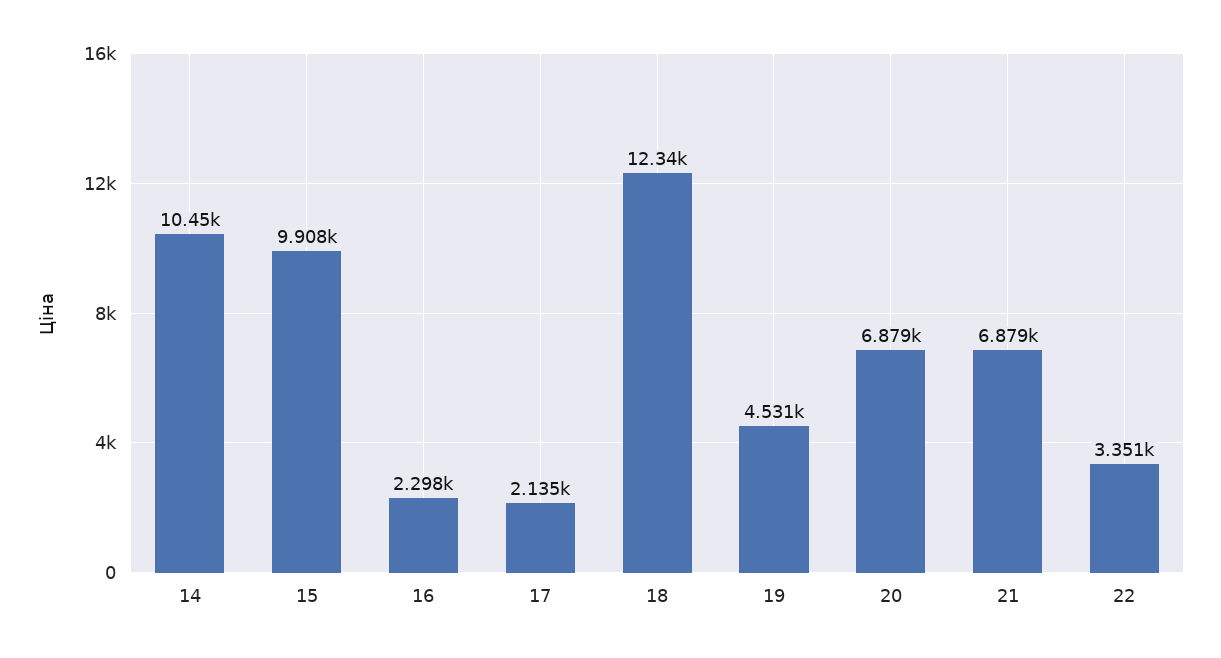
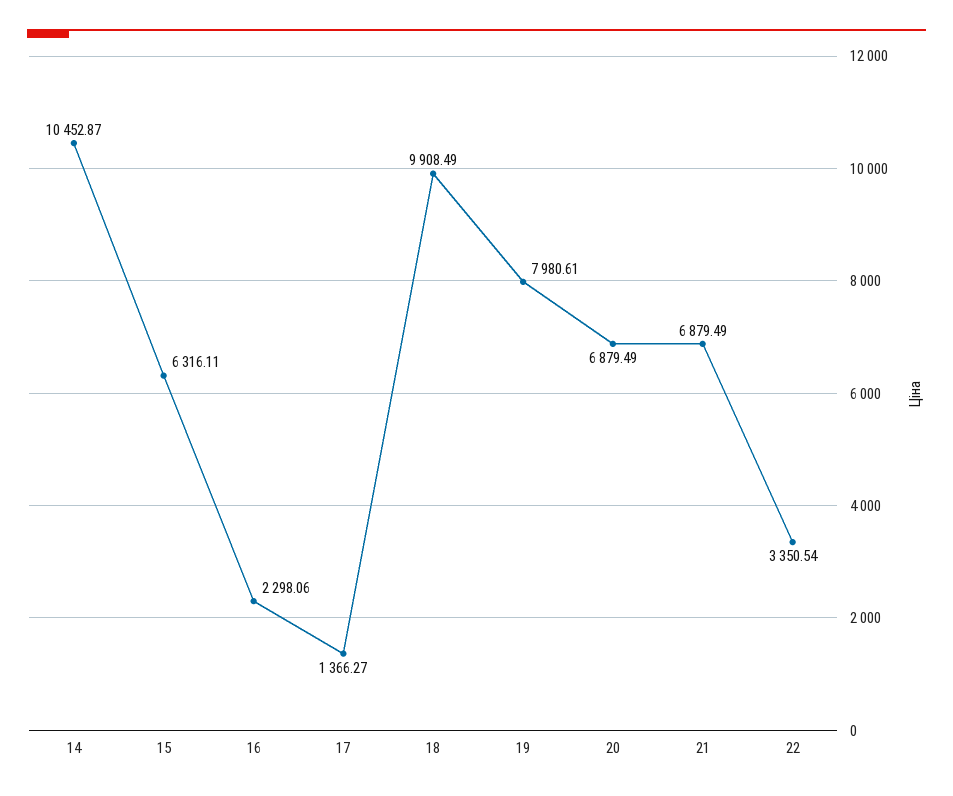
15: 9908 -> 6316.11
17: 2135 -> 1366.27
18: 12340 -> 9908.49
19: 4531 -> 7980.61

